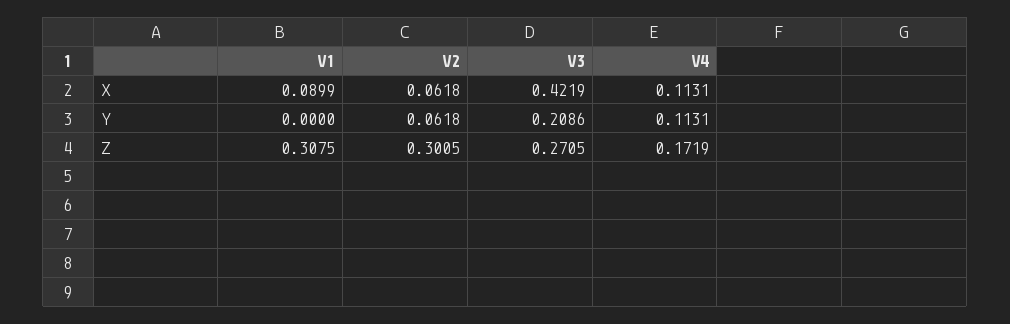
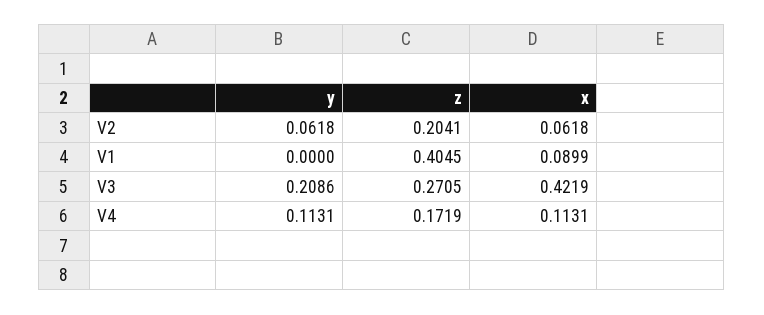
V1, Z: 0.3075 -> 0.4045
V2, Z: 0.3005 -> 0.2041

